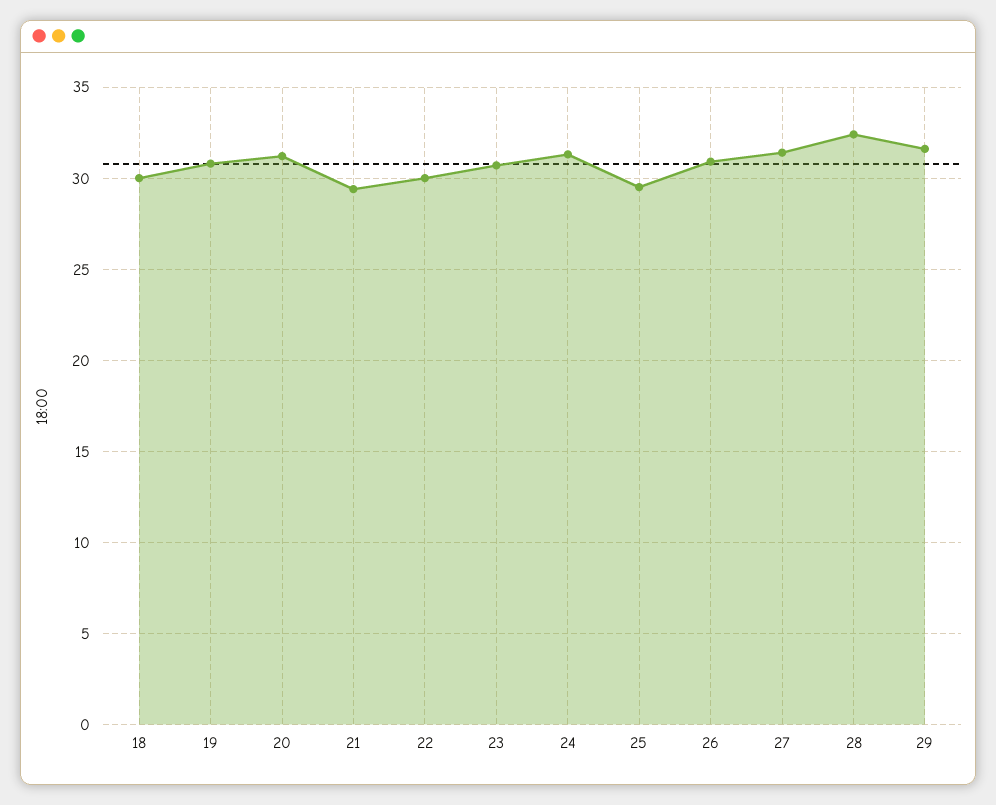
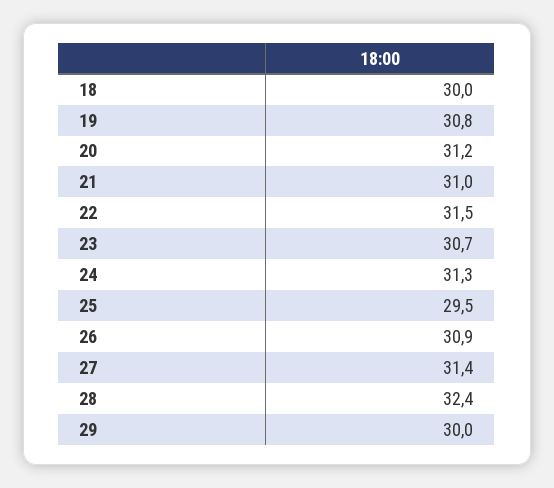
21: 29.5 -> 31
22: 30 -> 31.5
29: 31.5 -> 30

